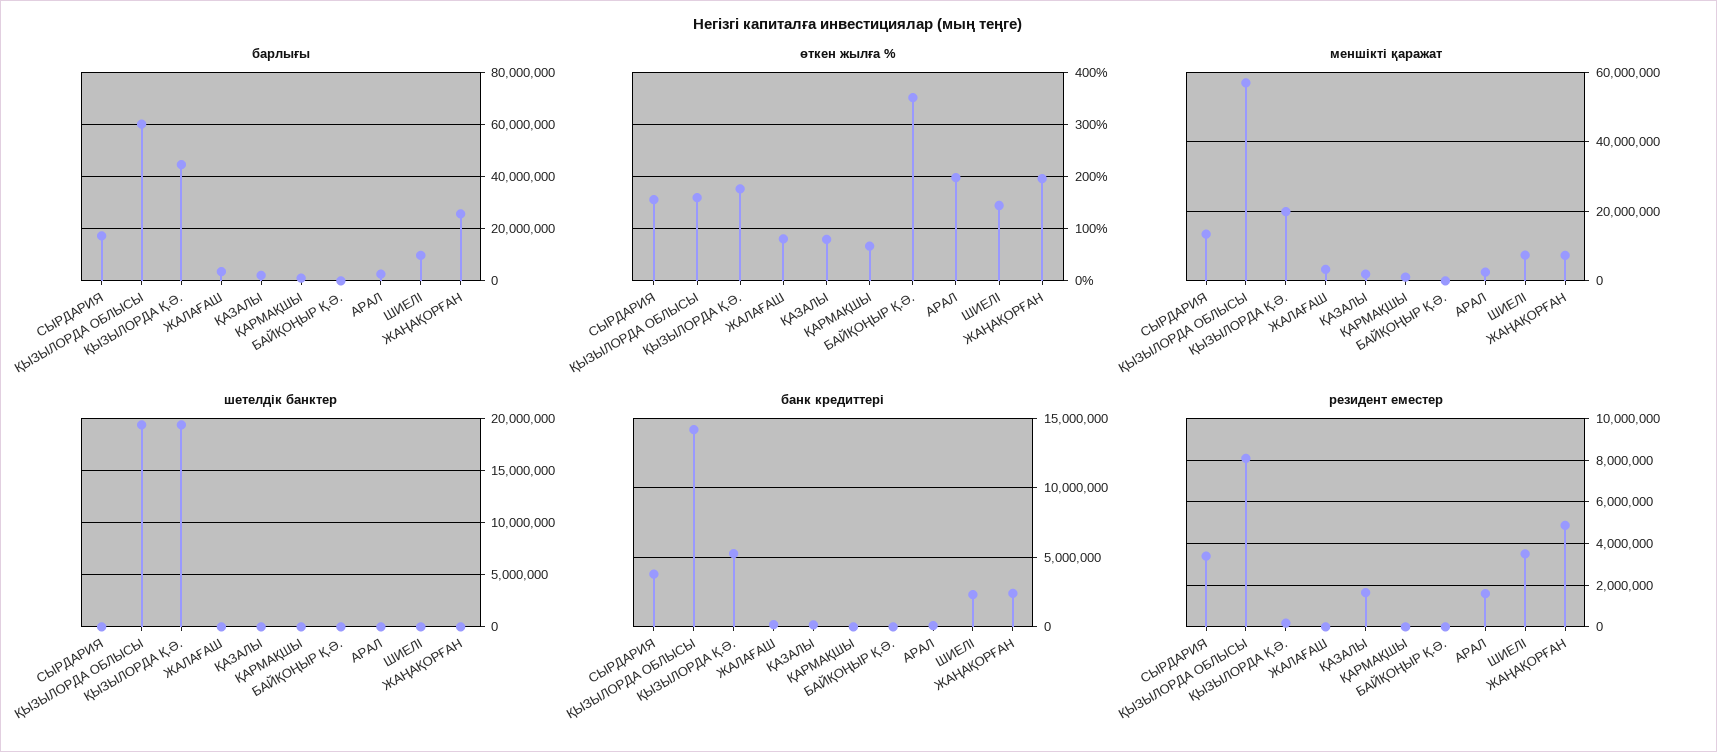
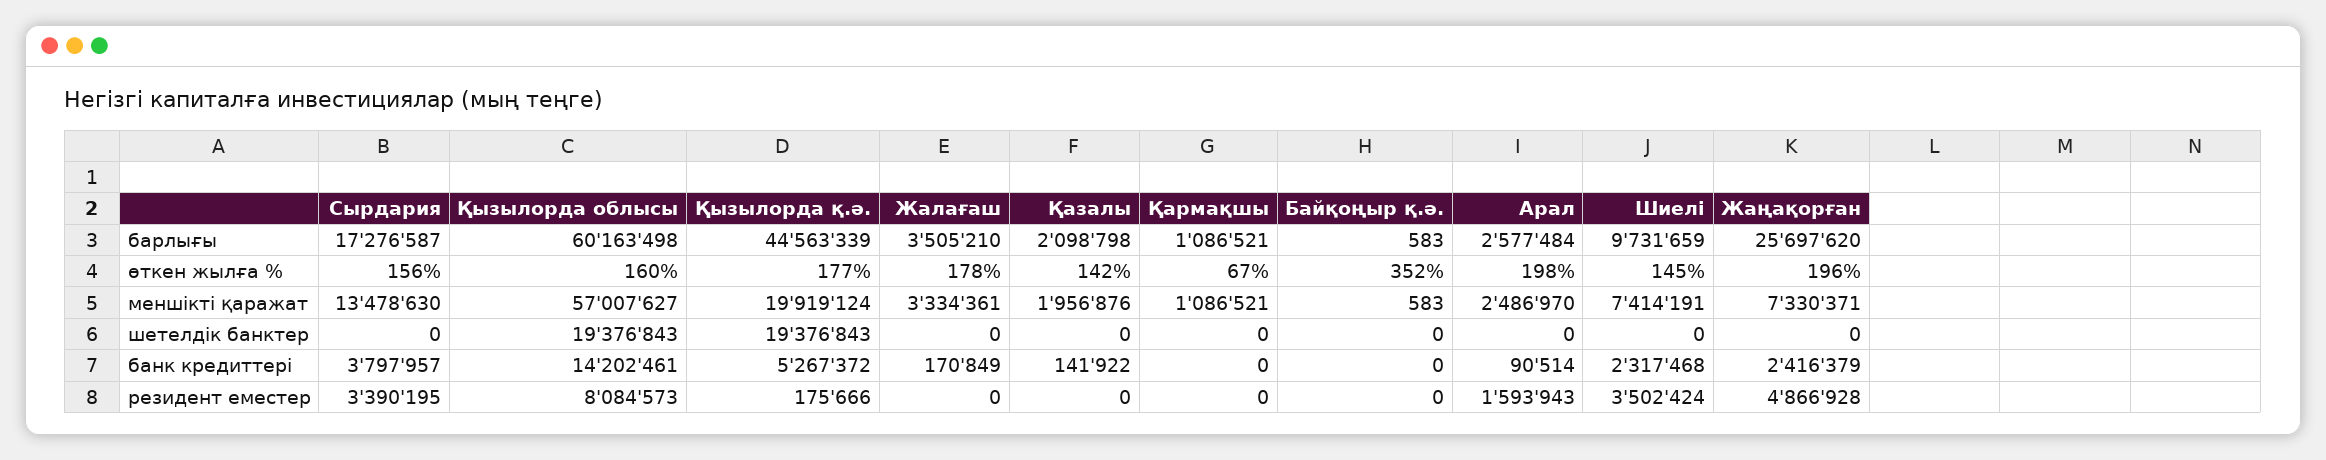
өткен жылға %, ЖАЛАҒАШ: 80 -> 178
өткен жылға %, ҚАЗАЛЫ: 80 -> 142
резидент еместер, ҚАЗАЛЫ: 1500000 -> 0

